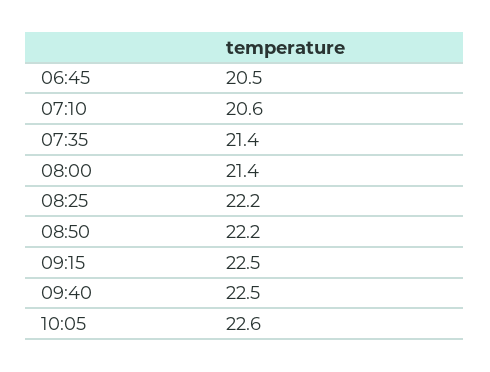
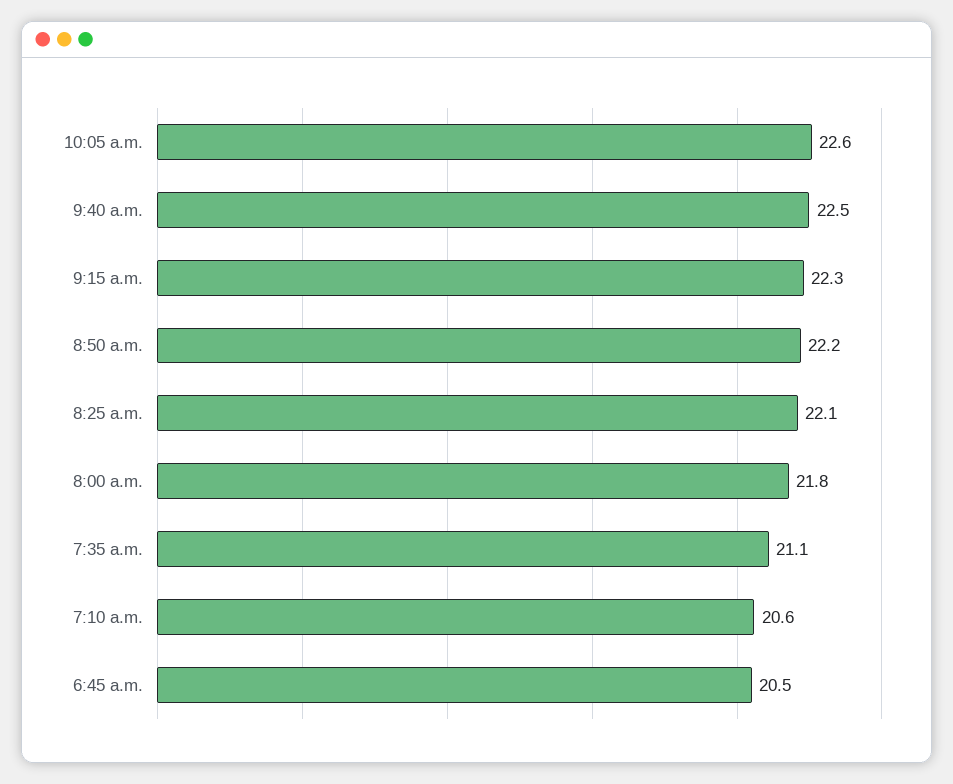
07:35: 21.4 -> 21.1
08:00: 21.4 -> 21.8
08:25: 22.2 -> 22.1
09:15: 22.5 -> 22.3

